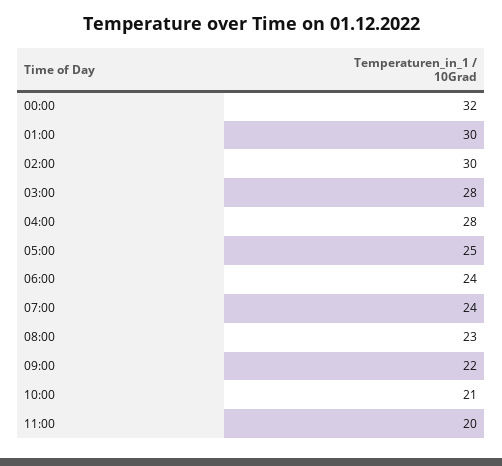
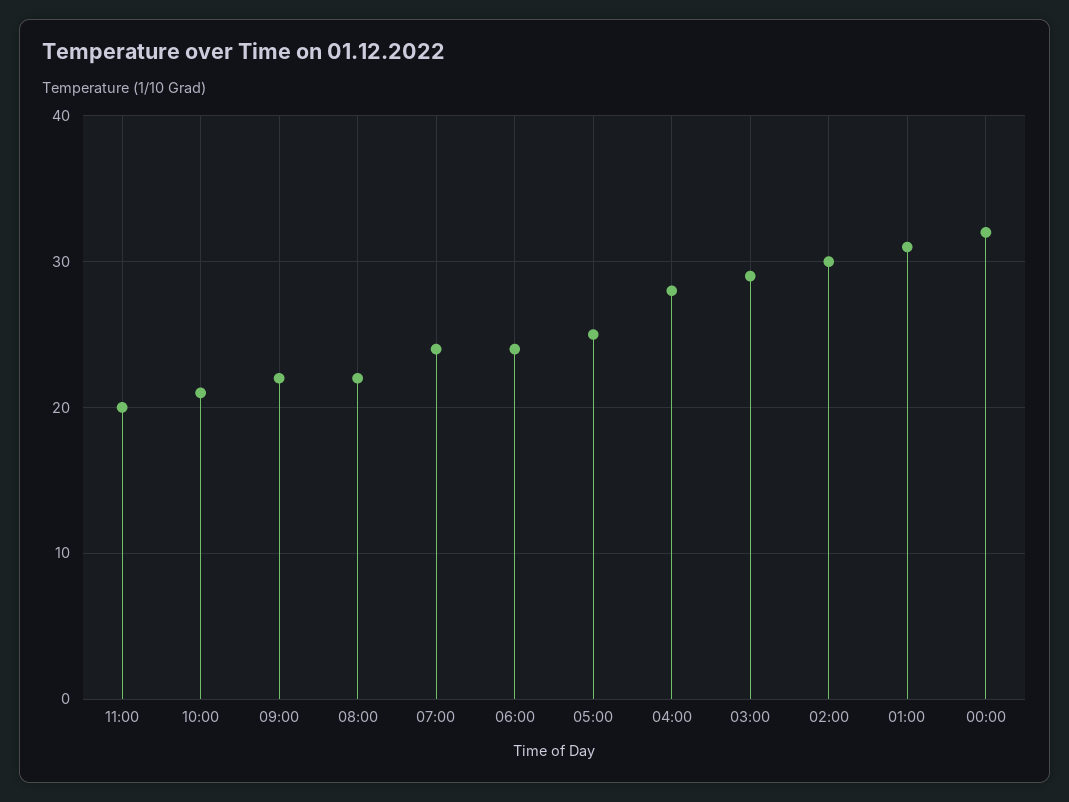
01:00: 30 -> 31
03:00: 28 -> 29
08:00: 23 -> 22

